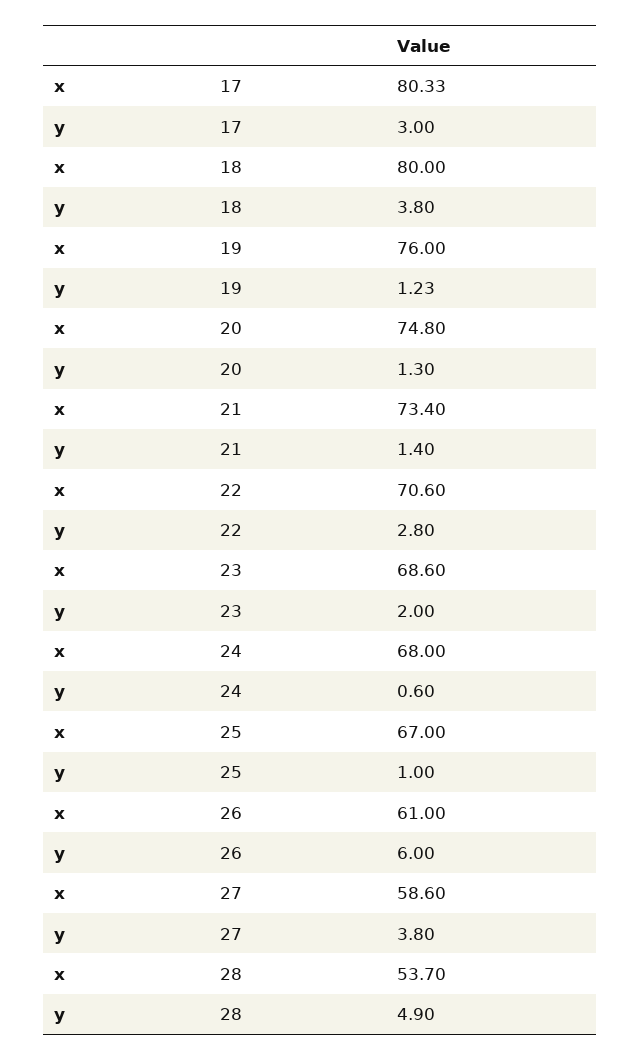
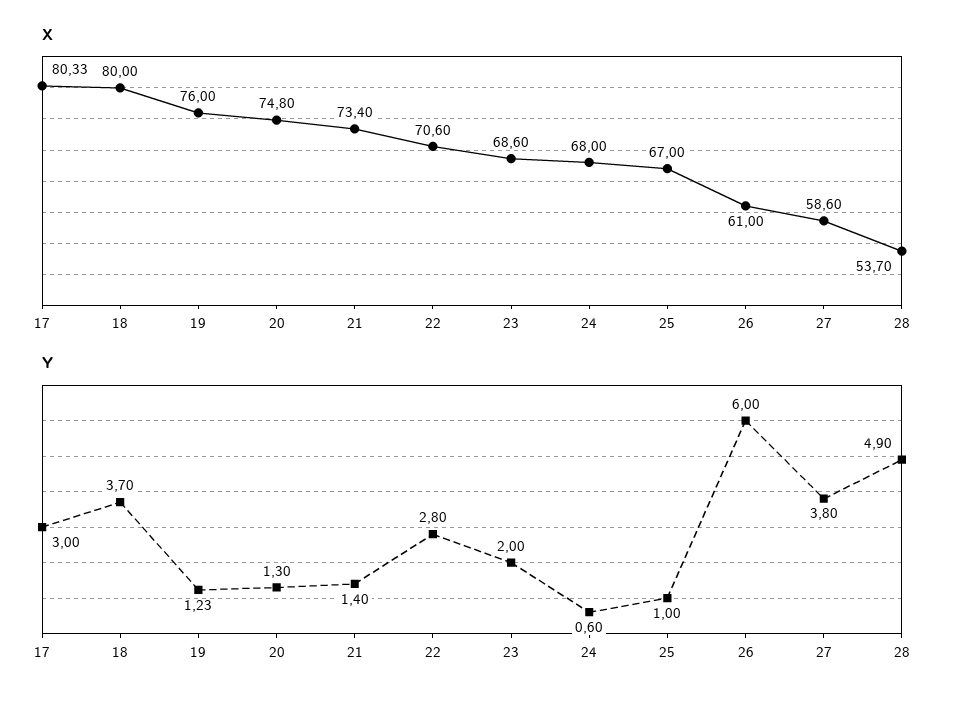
y, 18: 3.8 -> 3.7

